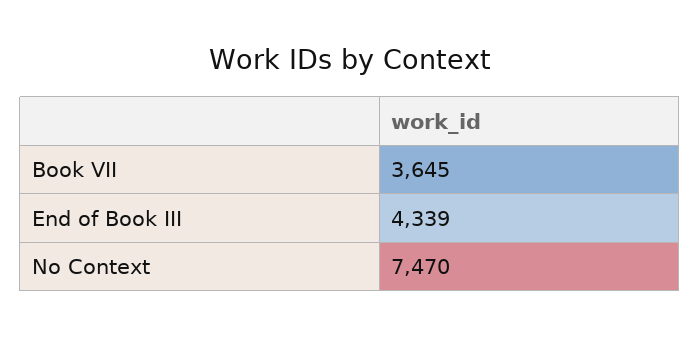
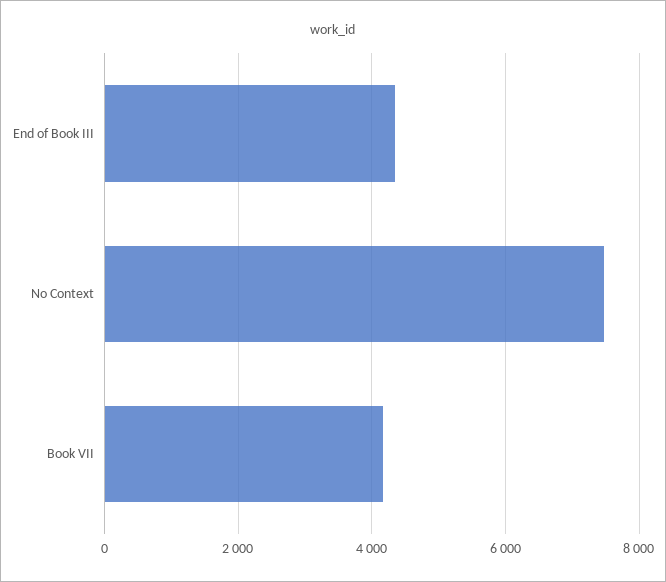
Book VII: 3645 -> 4200

